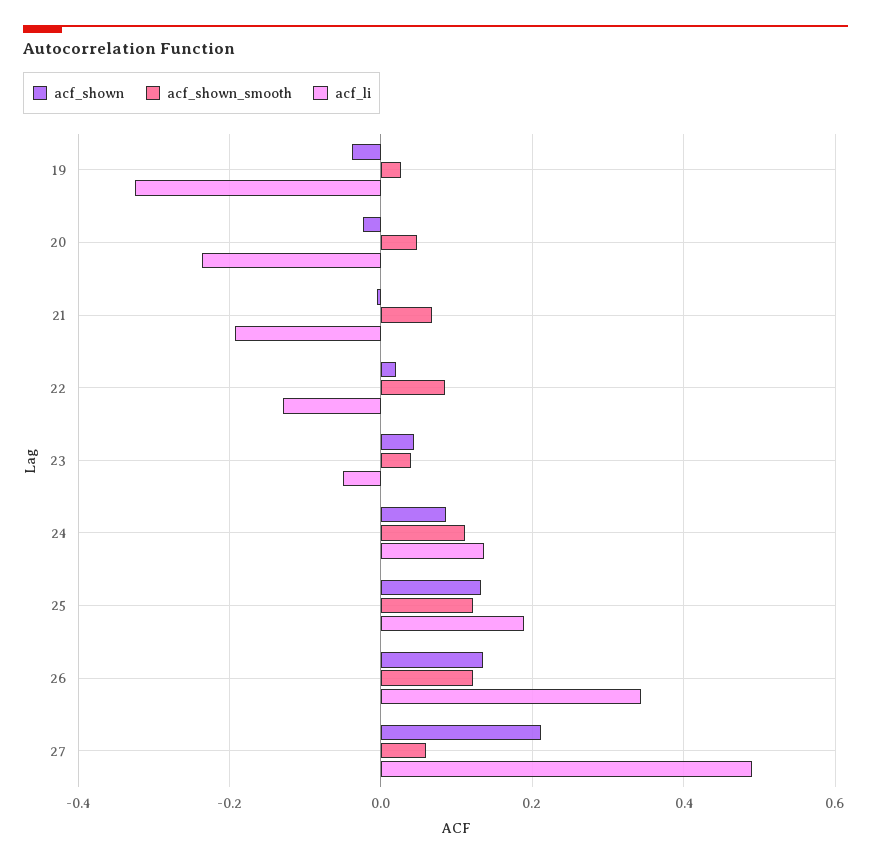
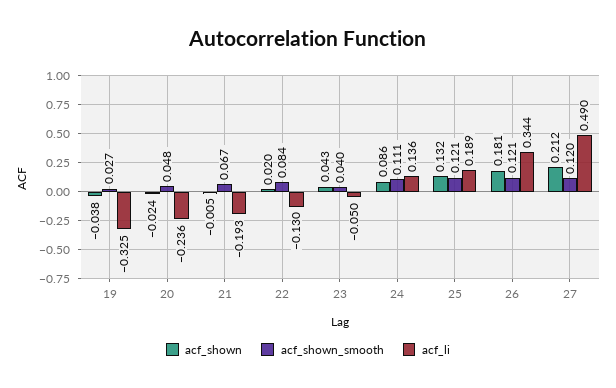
acf_shown, 26: 0.14 -> 0.181
acf_shown_smooth, 27: 0.06 -> 0.12

